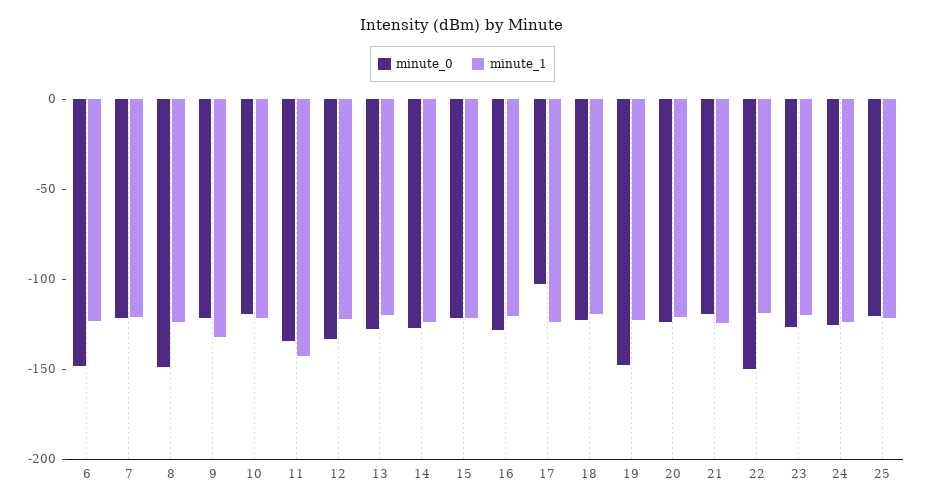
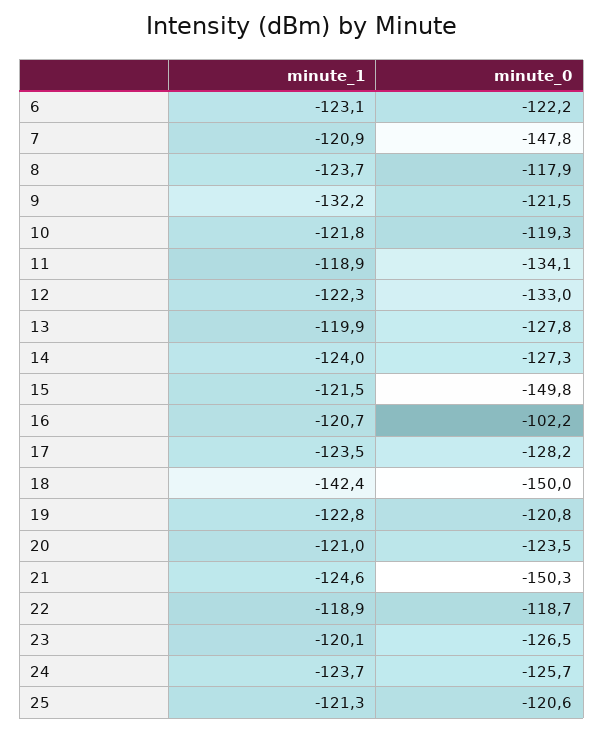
minute_0, 6: -150 -> -122.2
minute_0, 7: -120 -> -147.8
minute_0, 8: -150 -> -117.9
minute_1, 11: -140 -> -118.9
minute_0, 15: -120 -> -149.8
minute_0, 16: -130 -> -102.2
minute_0, 17: -100 -> -128.2
minute_0, 18: -120 -> -150
minute_1, 18: -120 -> -142.4
minute_0, 19: -150 -> -120.8
minute_0, 21: -120 -> -150.3
minute_0, 22: -150 -> -118.7

